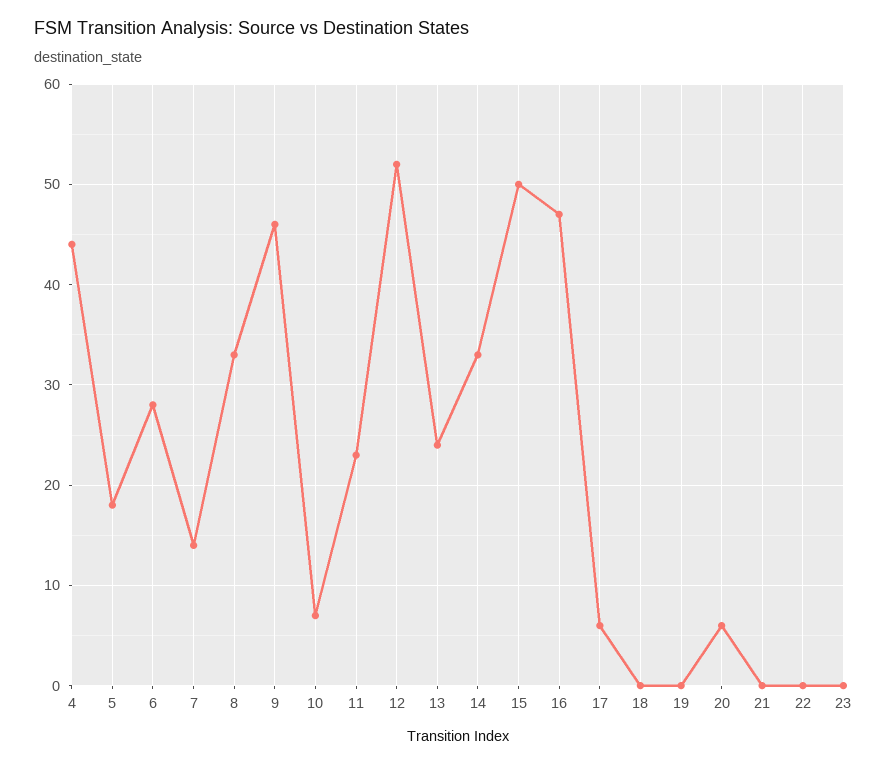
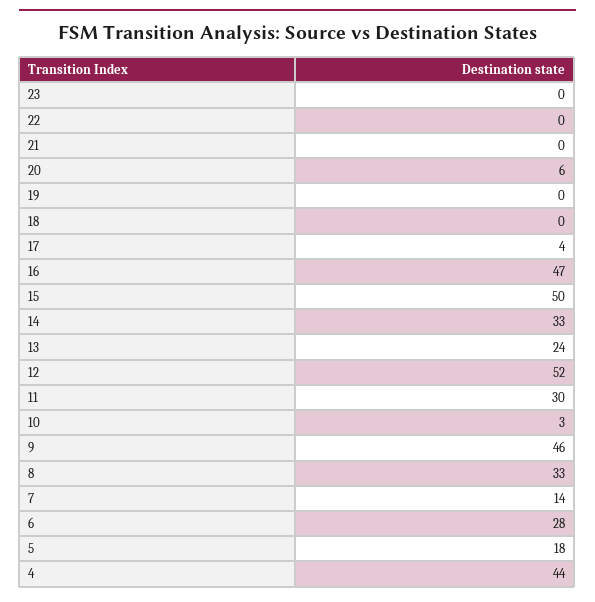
10: 7 -> 3
11: 23 -> 30
17: 6 -> 4

